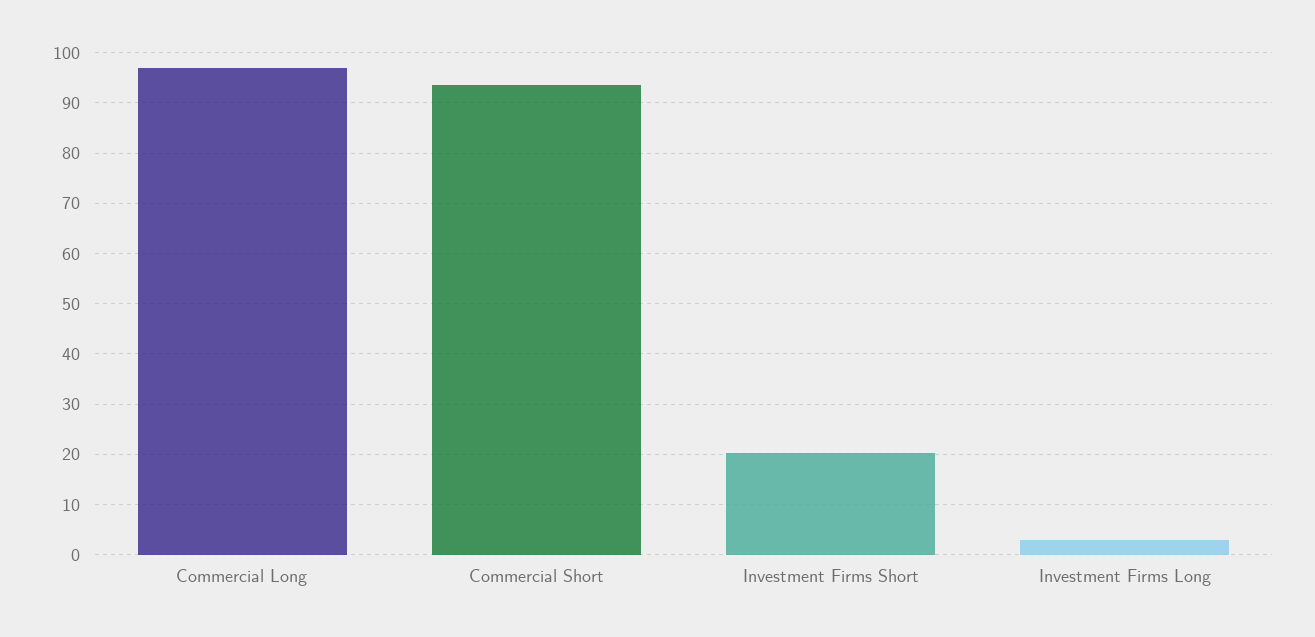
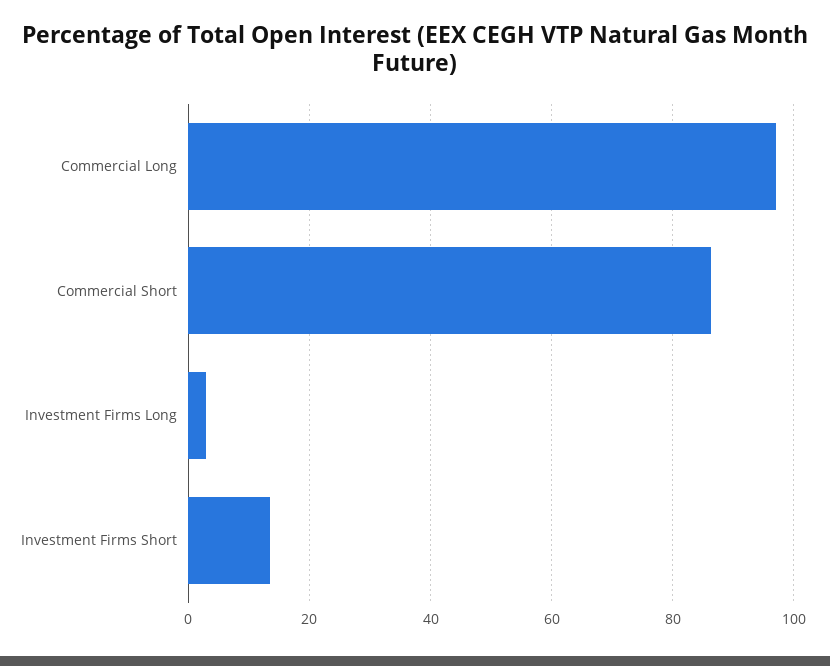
Commercial Short: 94 -> 86
Investment Firms Short: 20 -> 14

